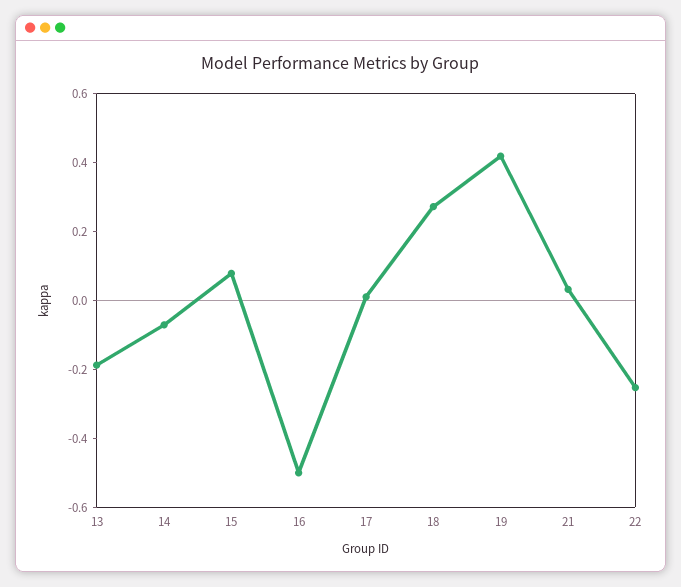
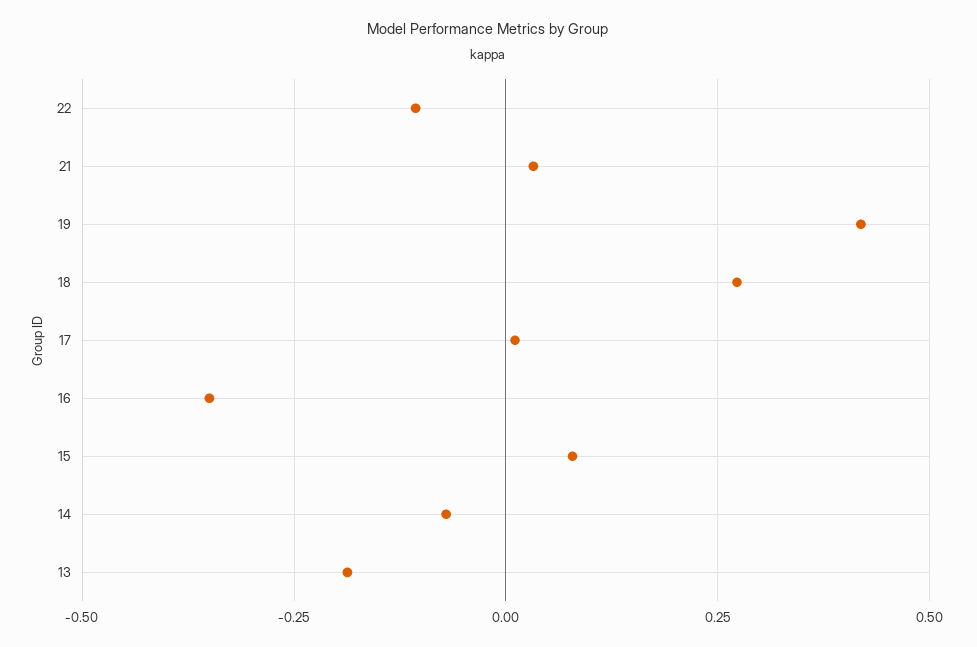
16: -0.5 -> -0.35
22: -0.25 -> -0.1

